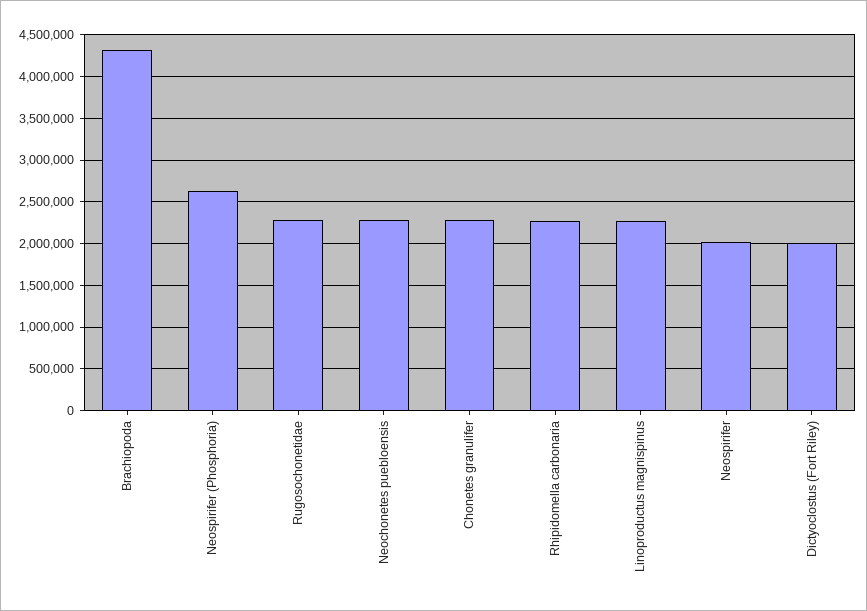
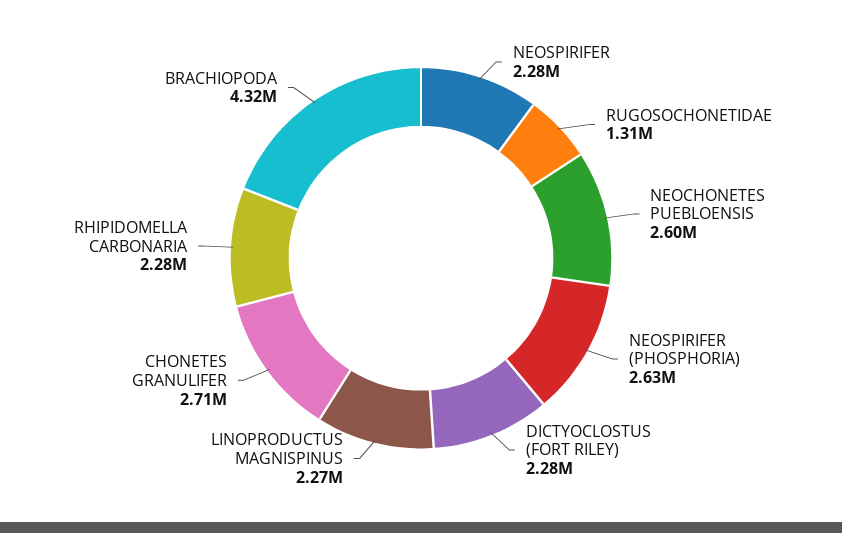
Rugosochonetidae: 2300000 -> 1310000
Neochonetes puebloensis: 2300000 -> 2600000
Chonetes granulifer: 2300000 -> 2710000
Neospirifer: 2000000 -> 2280000
Dictyoclostus (Fort Riley): 2000000 -> 2280000

